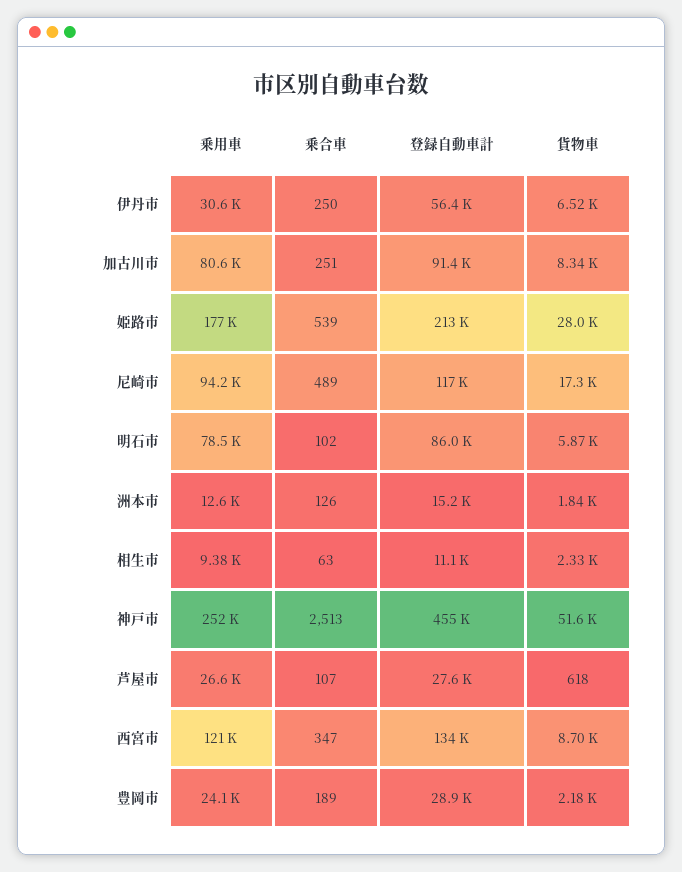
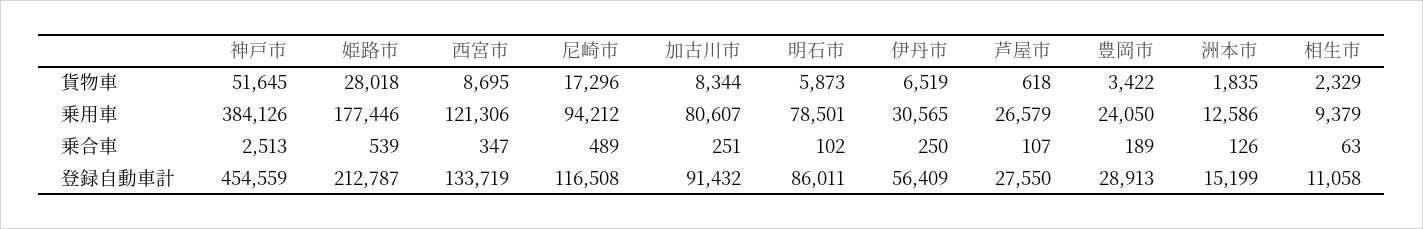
乗用車, 神戸市: 252000 -> 384126
貨物車, 豊岡市: 2180 -> 3422

